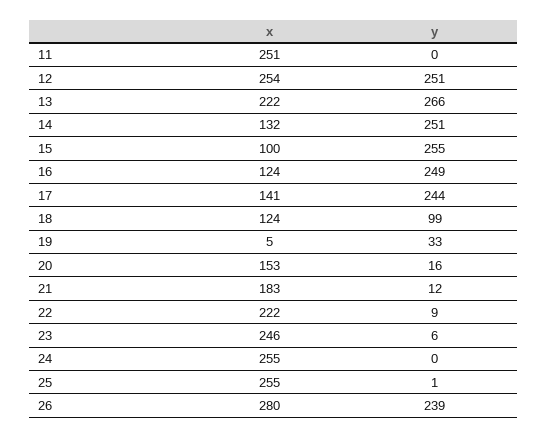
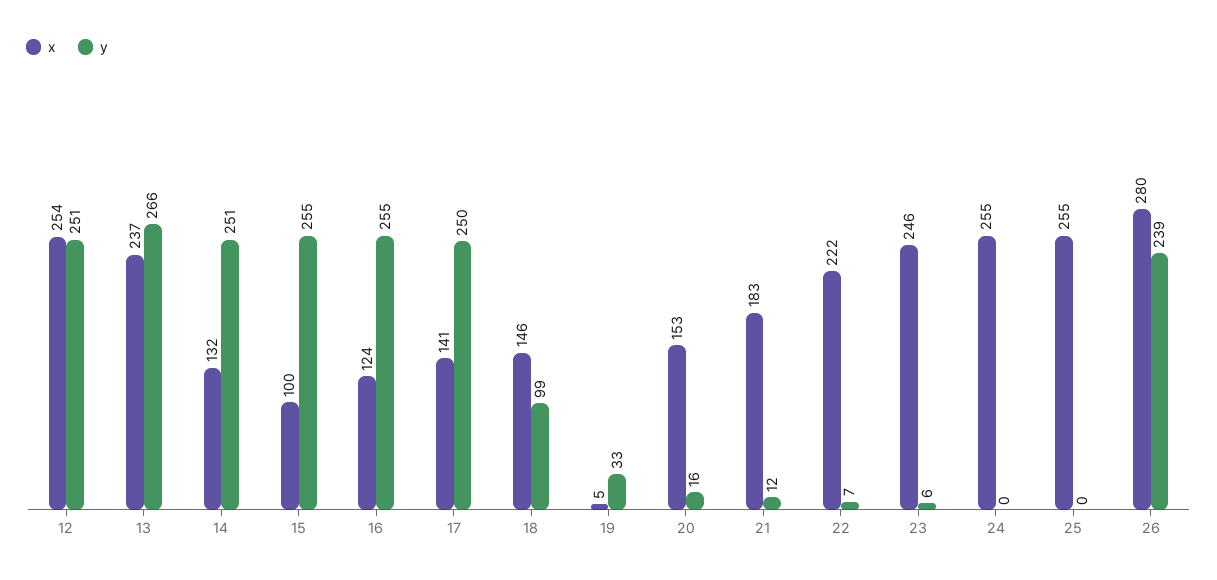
x, 11: 251 -> none
y, 11: 0 -> none
x, 13: 222 -> 237
y, 16: 249 -> 255
y, 17: 244 -> 250
x, 18: 124 -> 146
y, 22: 9 -> 7
y, 25: 1 -> 0

